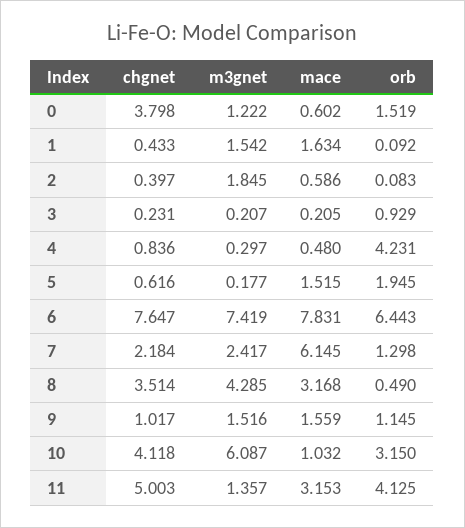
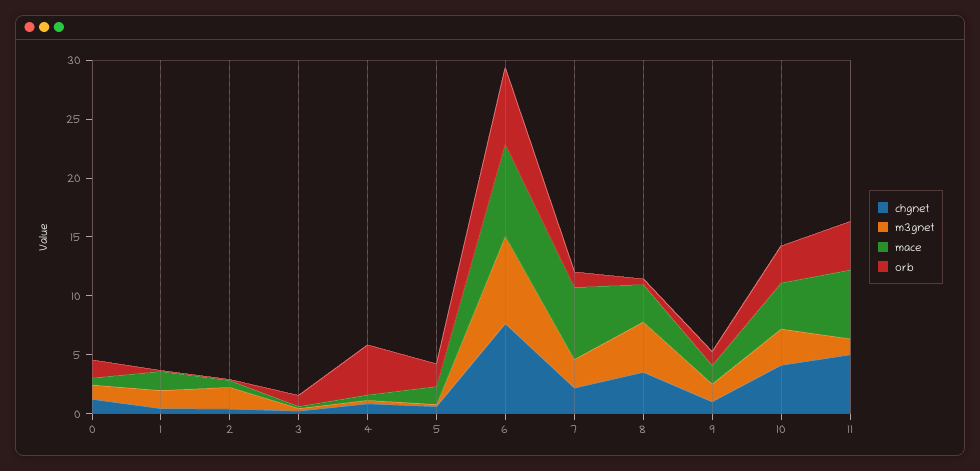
chgnet, 0: 3.798 -> 1
m3gnet, 10: 6.087 -> 3
mace, 10: 1.032 -> 4
mace, 11: 3.153 -> 6

